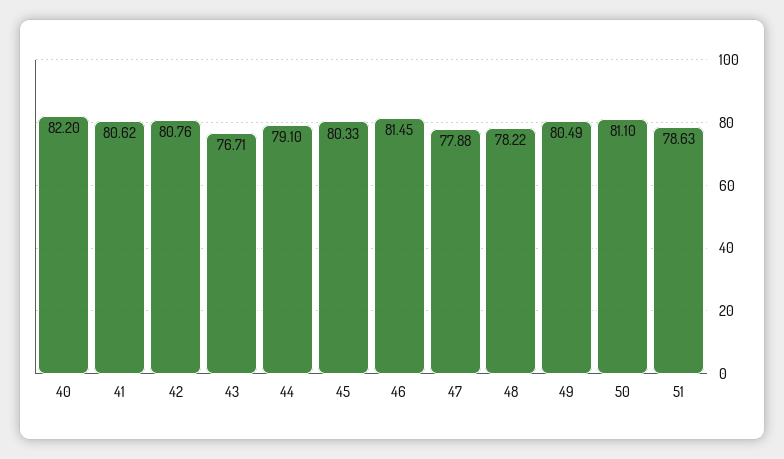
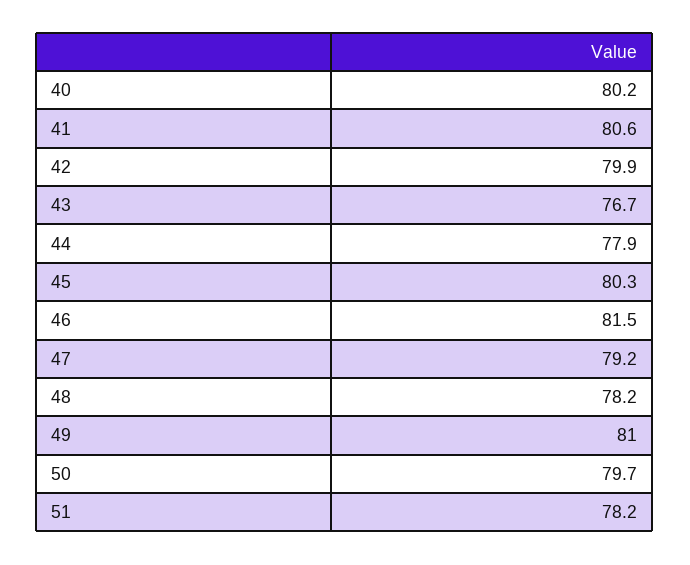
40: 82.2 -> 80.2
42: 80.76 -> 79.9
44: 79.1 -> 77.9
47: 77.88 -> 79.2
49: 80.49 -> 81
50: 81.1 -> 79.7
51: 78.63 -> 78.2

